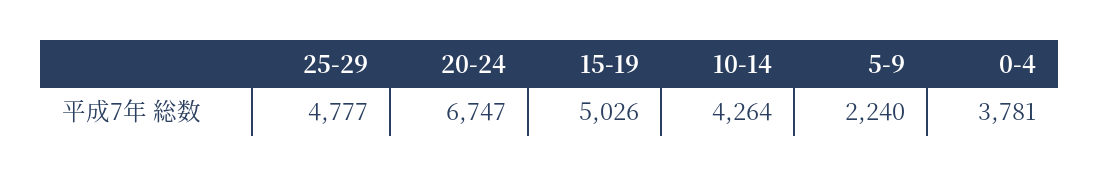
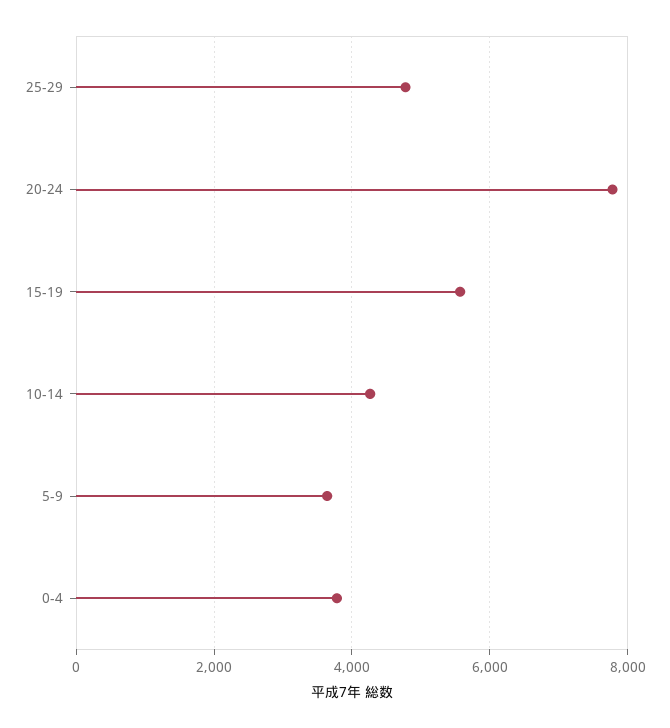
20-24: 6747 -> 7800
15-19: 5026 -> 5600
5-9: 2240 -> 3600

